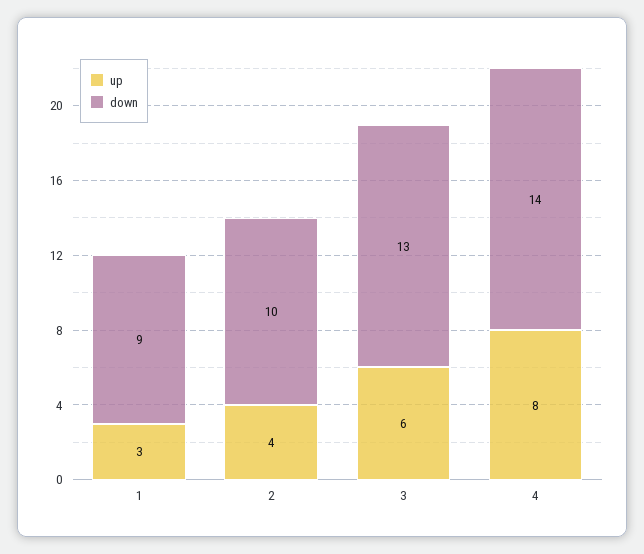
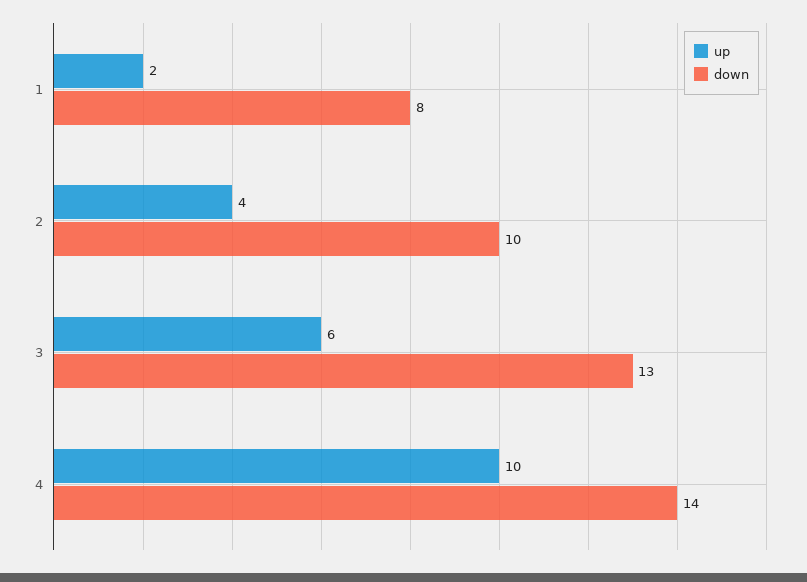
up, 1: 3 -> 2
down, 1: 9 -> 8
up, 4: 8 -> 10

